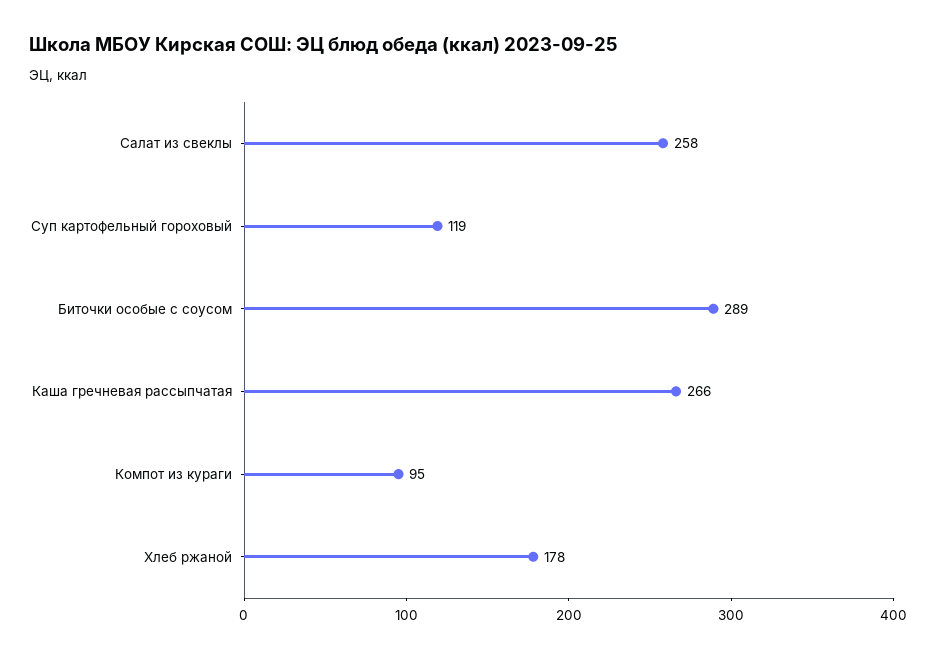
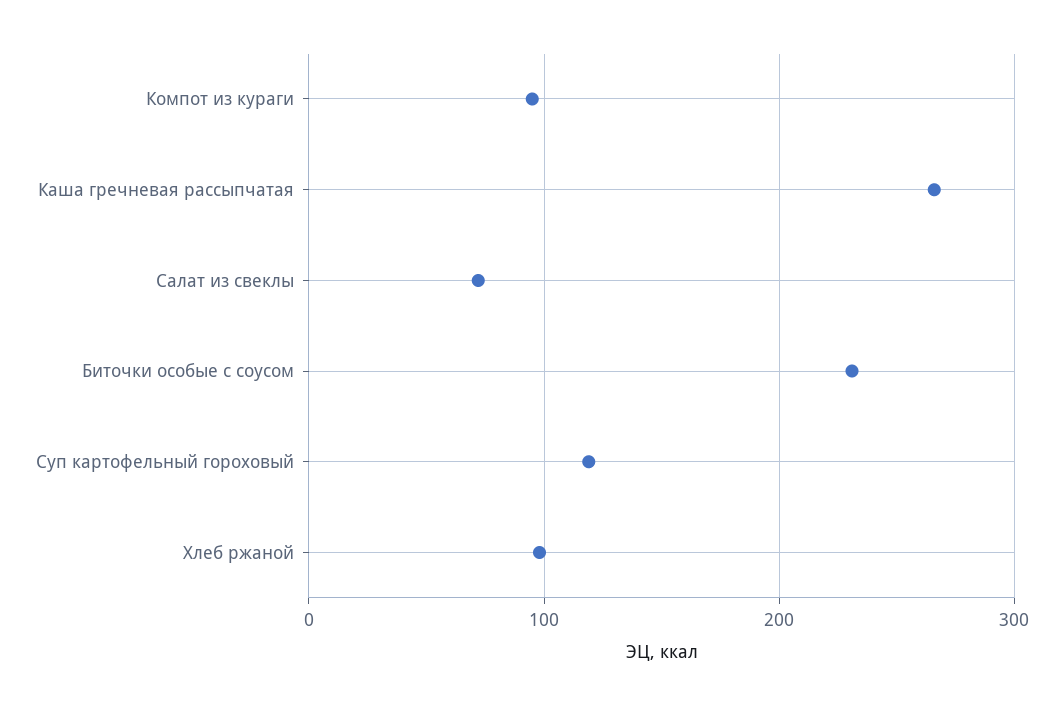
Салат из свеклы: 258 -> 70
Биточки особые с соусом: 289 -> 230
Хлеб ржаной: 178 -> 100

